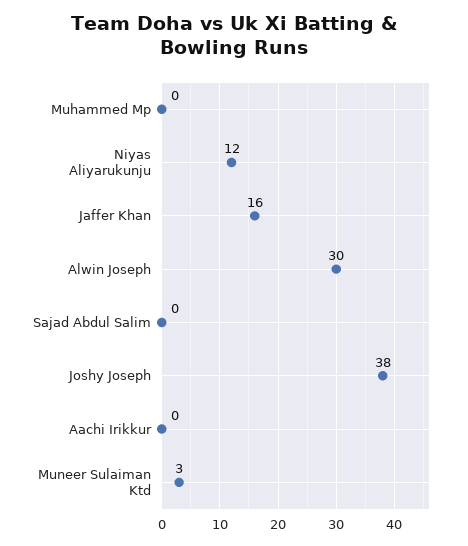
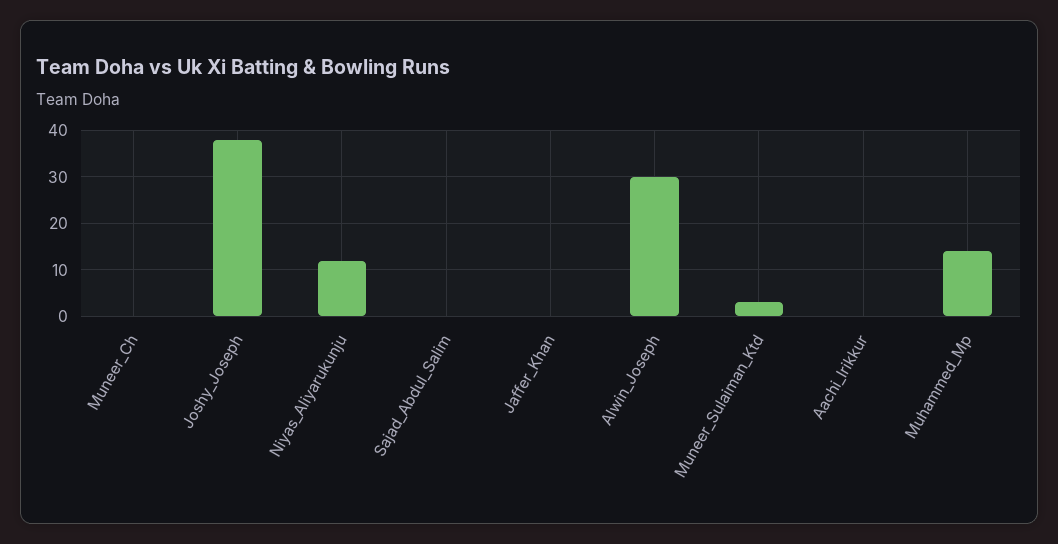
Muhammed Mp: 0 -> 15
Jaffer Khan: 16 -> 0
Muneer_Ch: none -> 0

